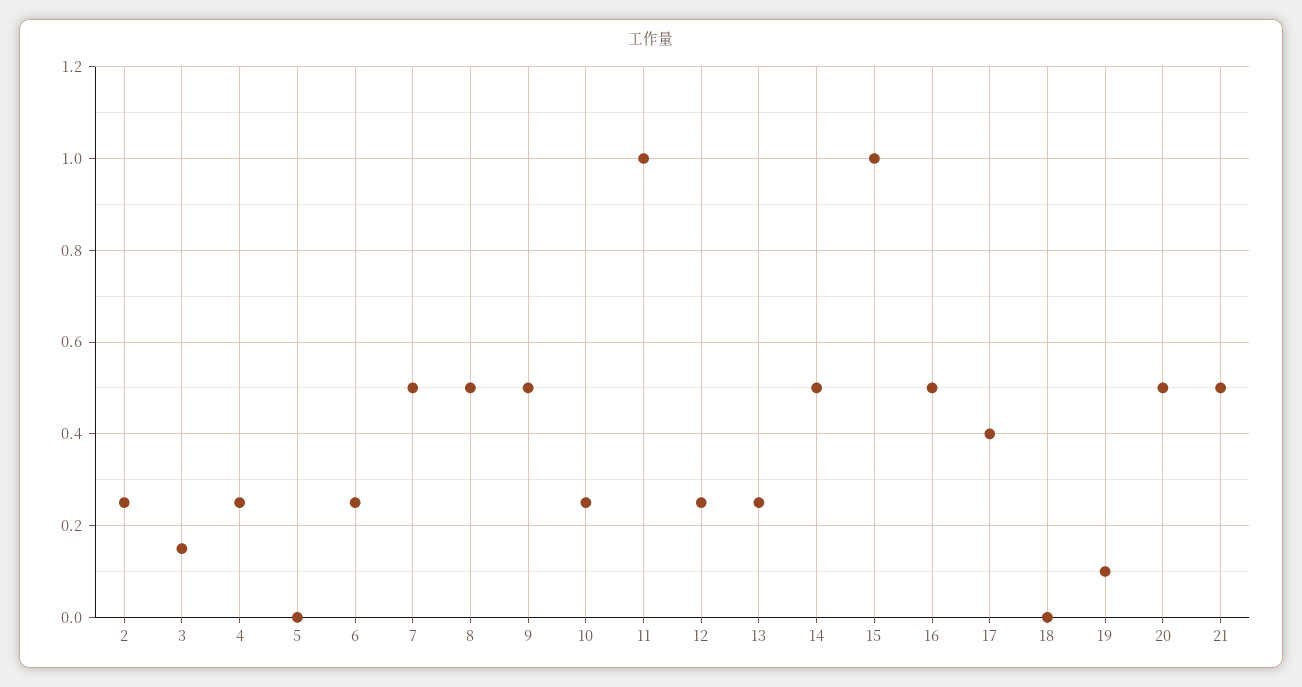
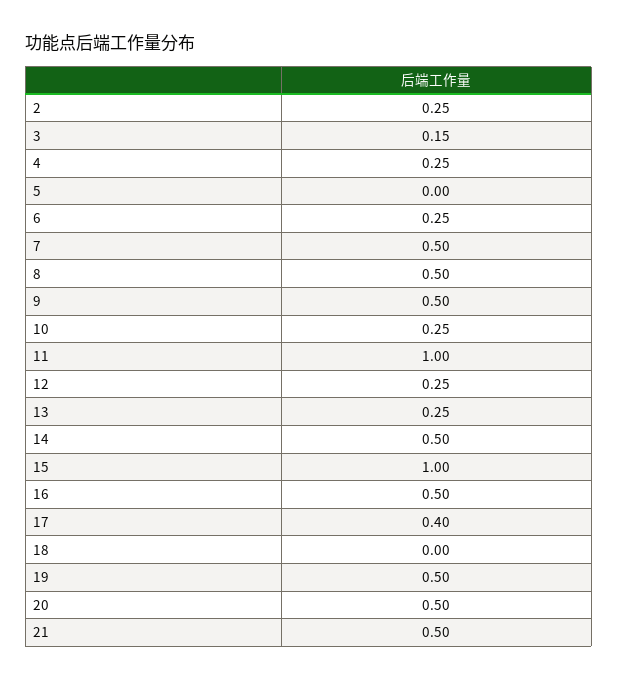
19: 0.1 -> 0.5

